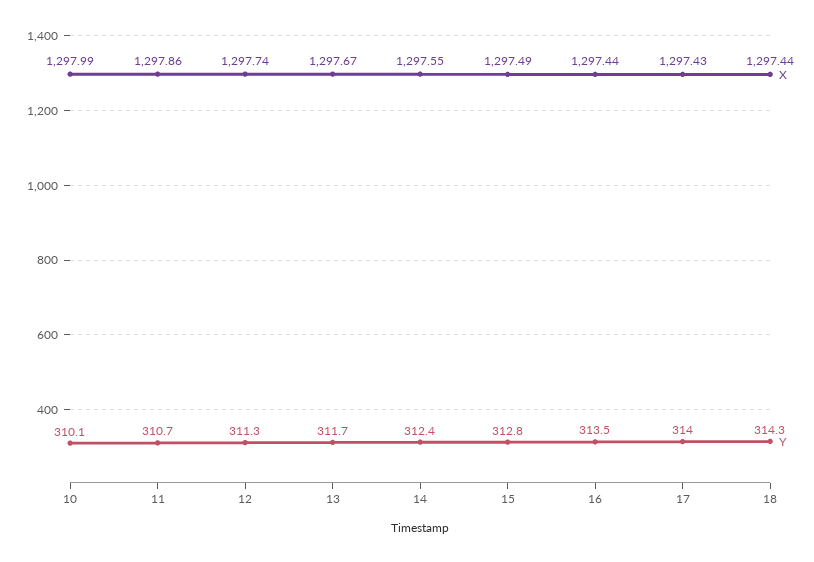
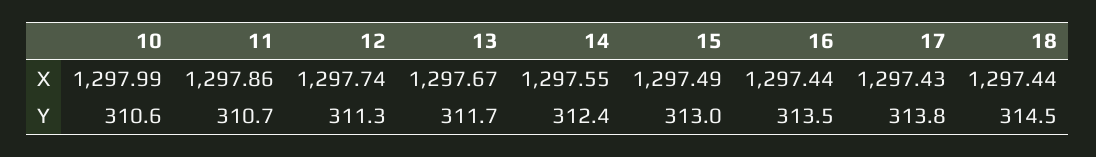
Y, 10: 310.1 -> 310.6
Y, 15: 312.8 -> 313
Y, 17: 314 -> 313.8
Y, 18: 314.3 -> 314.5

